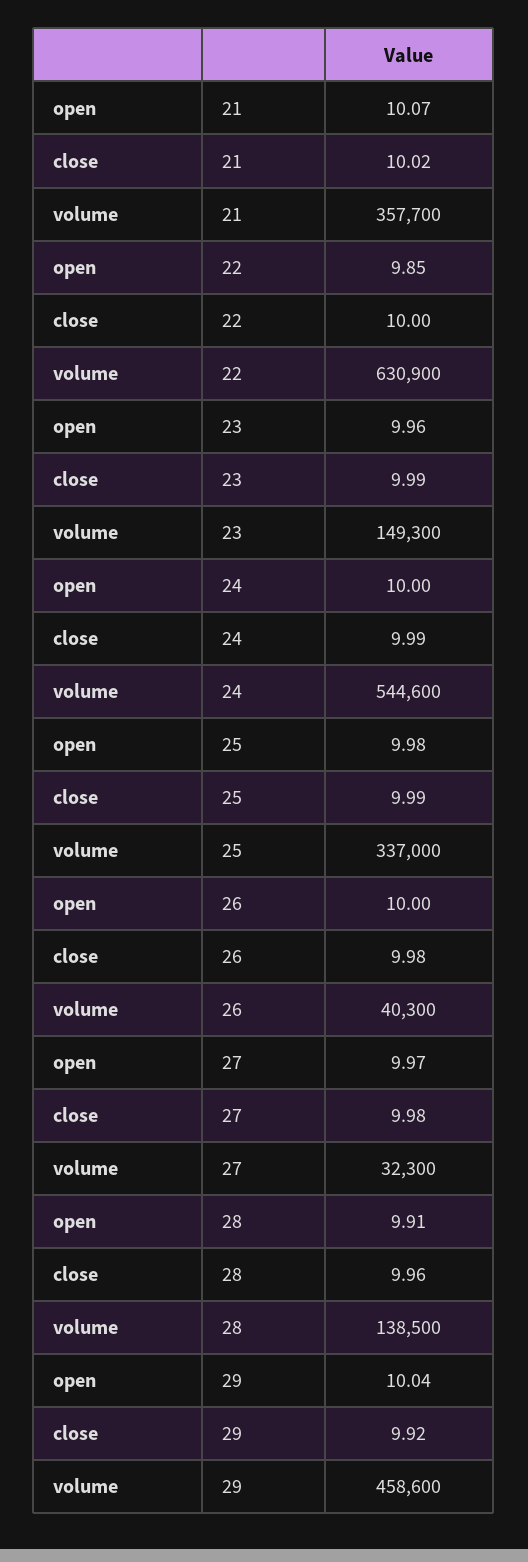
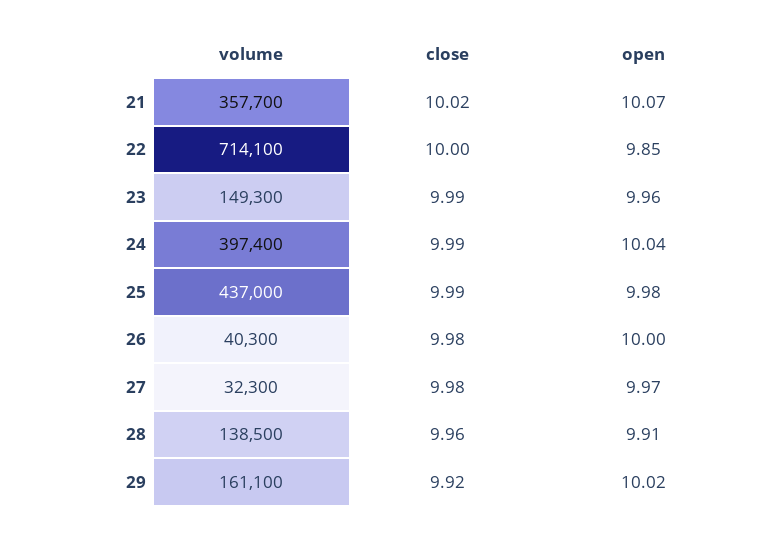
volume, 22: 630900 -> 714100
open, 24: 10 -> 10.04
volume, 24: 544600 -> 397400
volume, 25: 337000 -> 437000
open, 29: 10.04 -> 10.02
volume, 29: 458600 -> 161100

